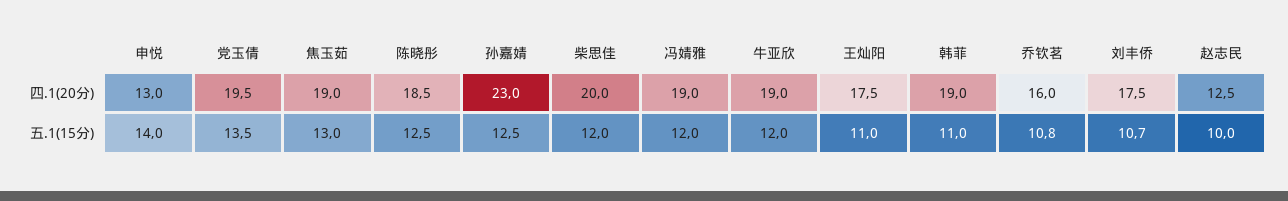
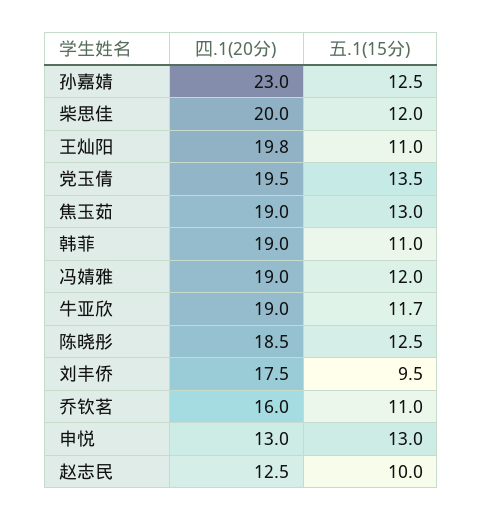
王灿阳, 四.1(20分): 17.5 -> 19.8
申悦, 五.1(15分): 14 -> 13
牛亚欣, 五.1(15分): 12 -> 11.7
乔钦茗, 五.1(15分): 10.8 -> 11
刘丰侨, 五.1(15分): 10.7 -> 9.5

